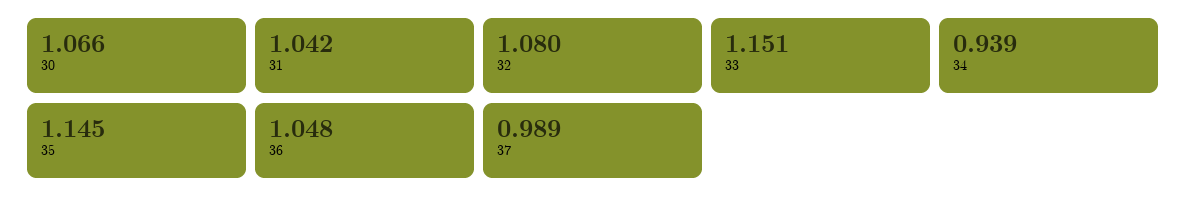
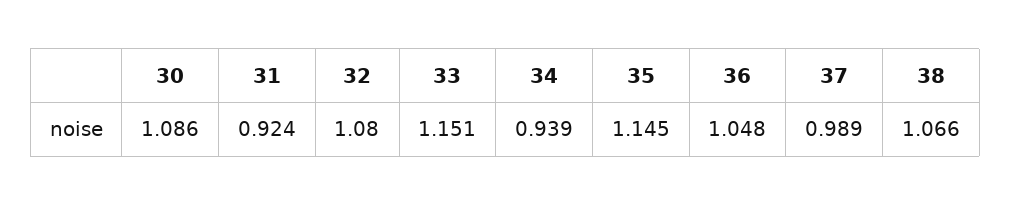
30: 1.066 -> 1.086
31: 1.042 -> 0.924
38: none -> 1.066

